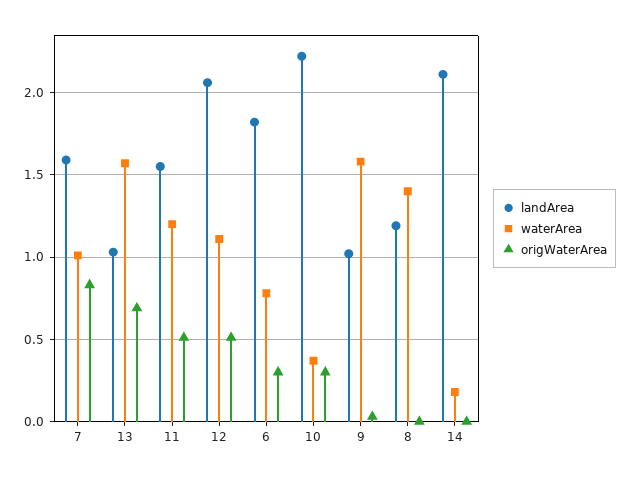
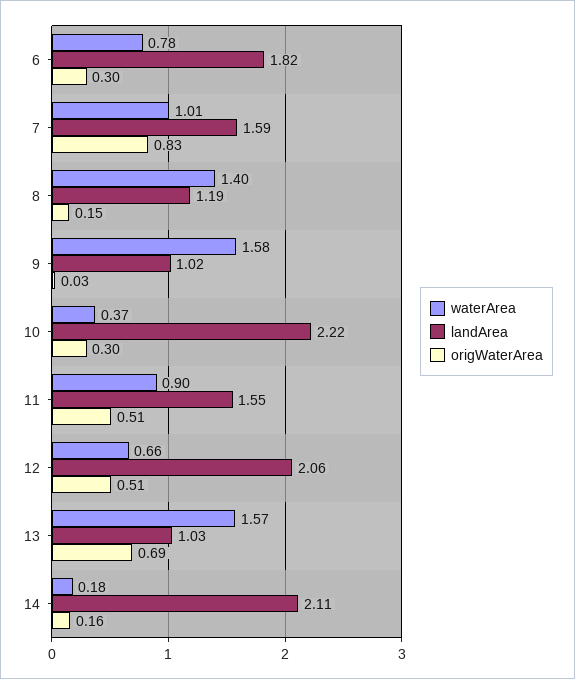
waterArea, 11: 1.2 -> 0.9
waterArea, 12: 1.1 -> 0.66
origWaterArea, 8: 0 -> 0.15
origWaterArea, 14: 0 -> 0.16

